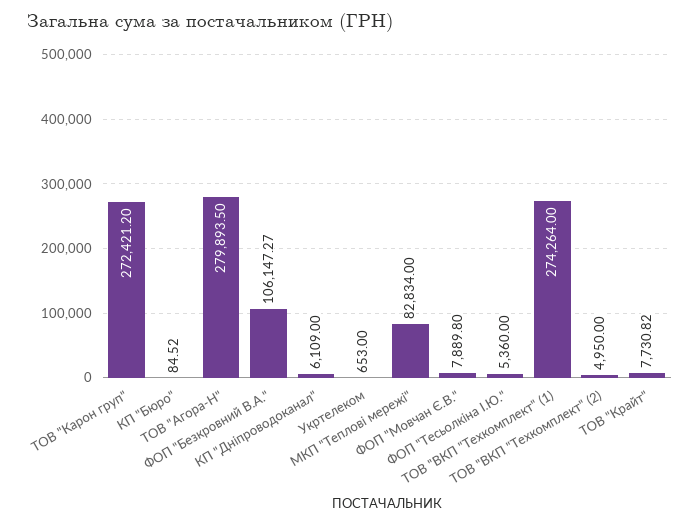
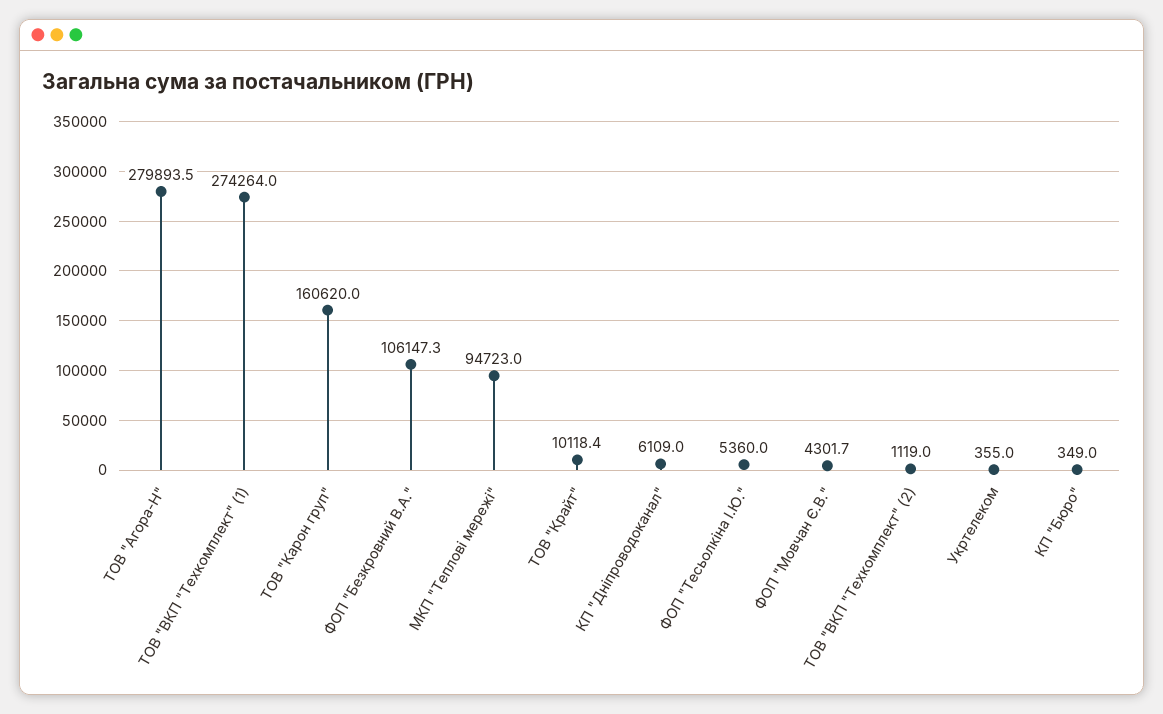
ТОВ "Карон груп": 272421.2 -> 160620
КП "Бюро": 84.52 -> 349
Укртелеком: 653 -> 355
МКП "Теплові мережі": 82834 -> 94723
ФОП "Мовчан Є.В.": 7889.8 -> 4301.7
ТОВ "ВКП "Техкомплект" (2): 4950 -> 1119
ТОВ "Крайт": 7730.82 -> 10118.4

